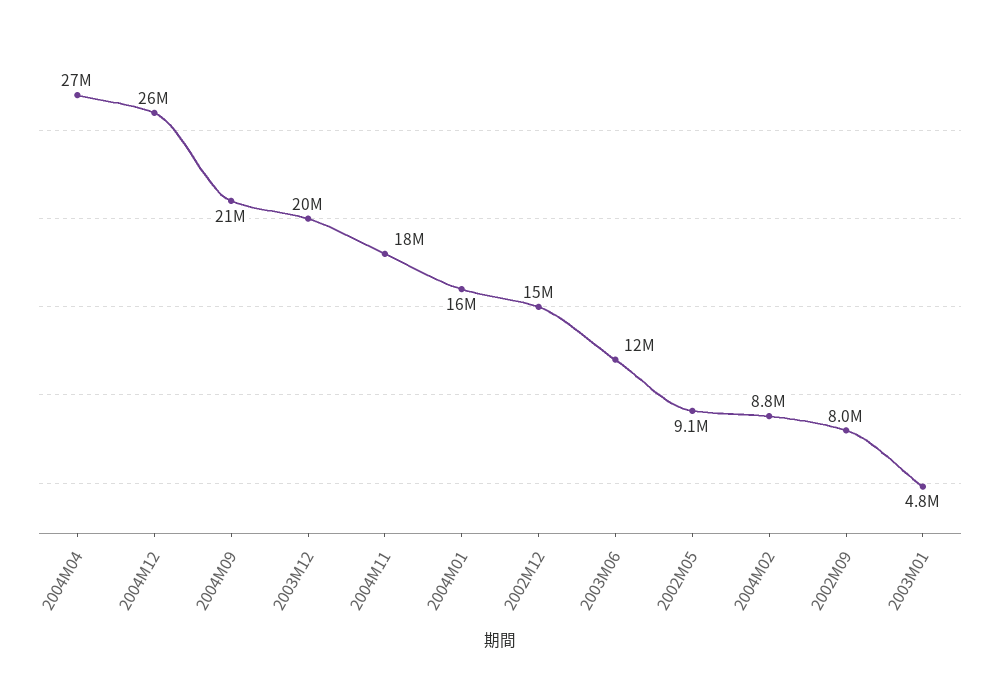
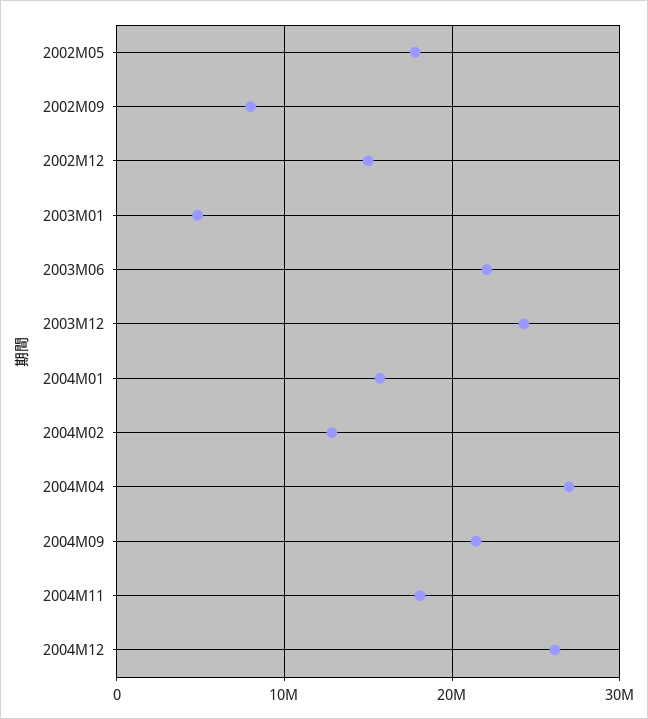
2003M12: 20000000 -> 24000000
2003M06: 12000000 -> 22000000
2002M05: 9100000 -> 18000000
2004M02: 8800000 -> 13000000

